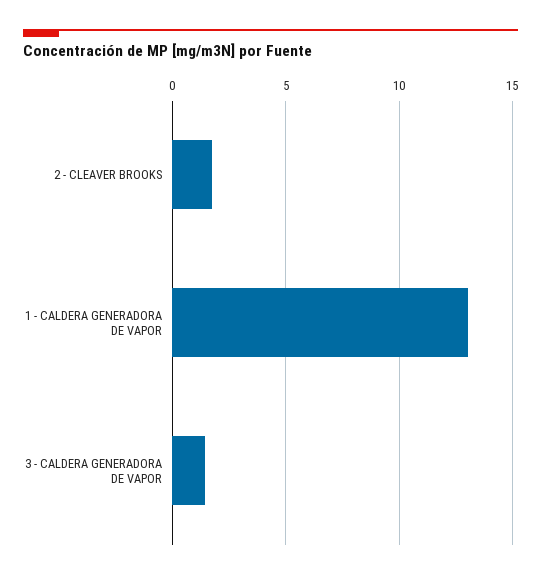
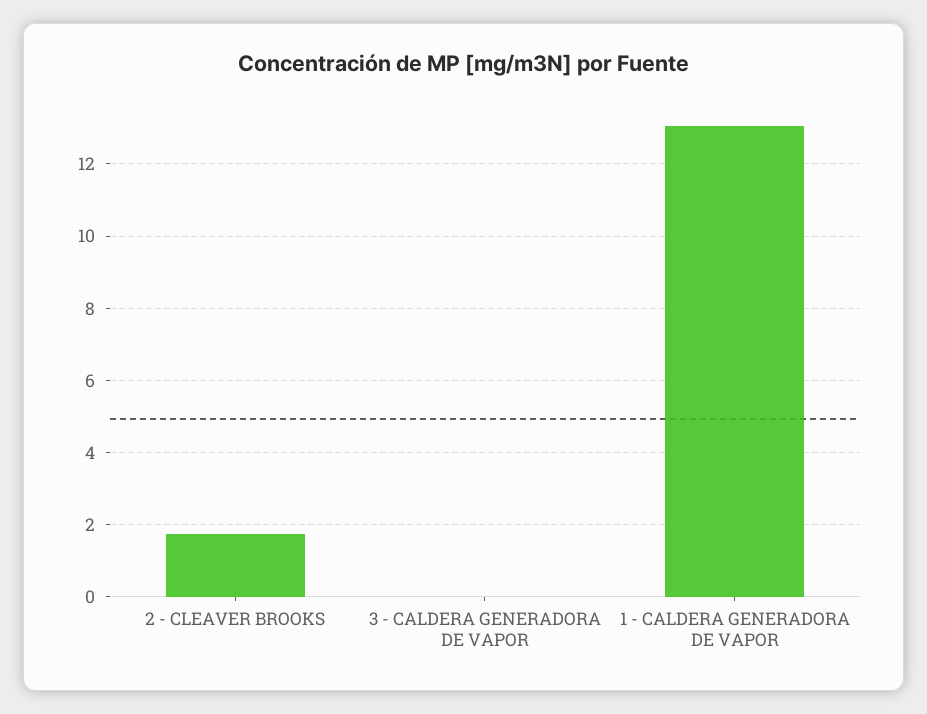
3 - CALDERA GENERADORA DE VAPOR: 1.5 -> 0

